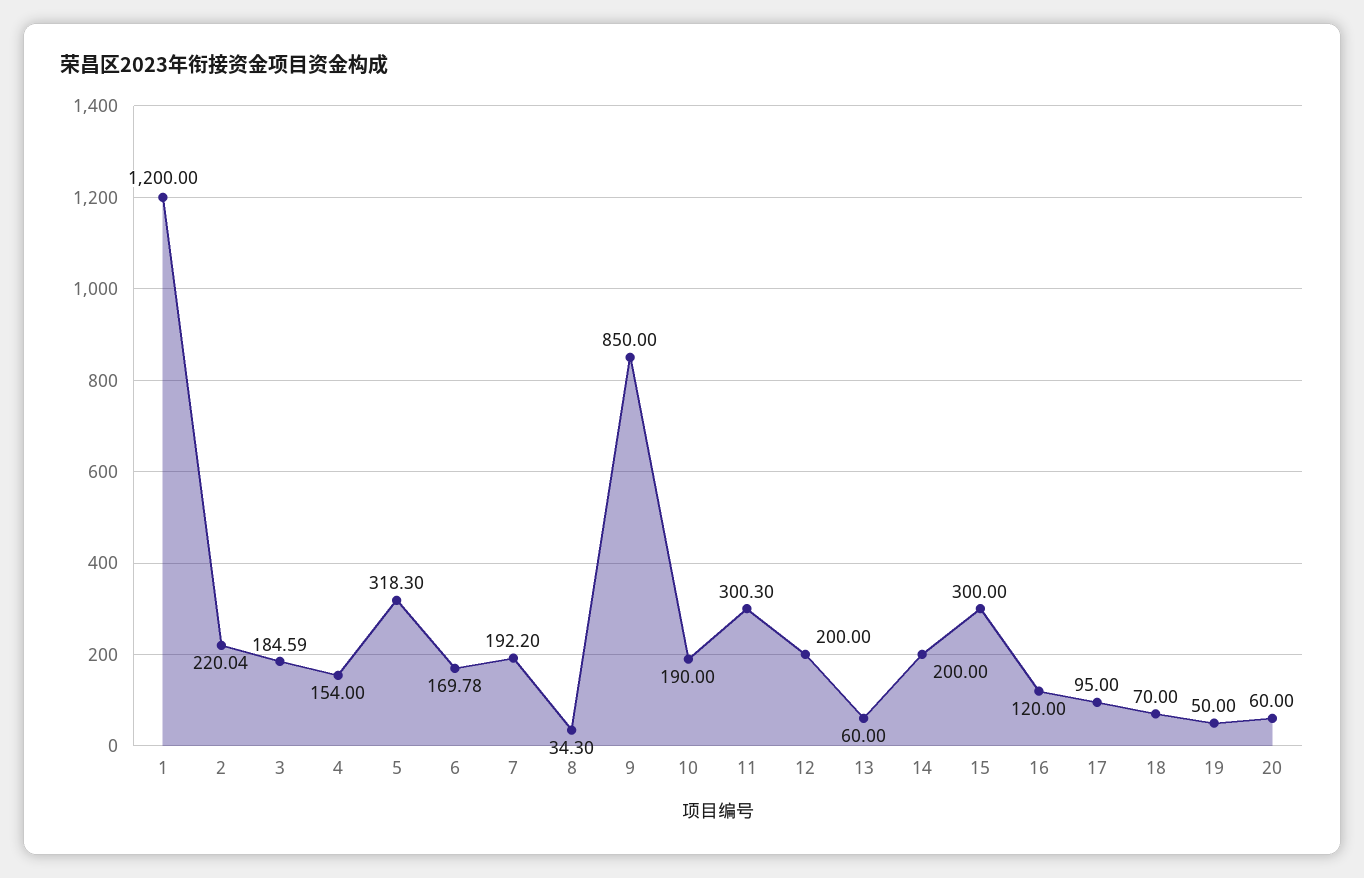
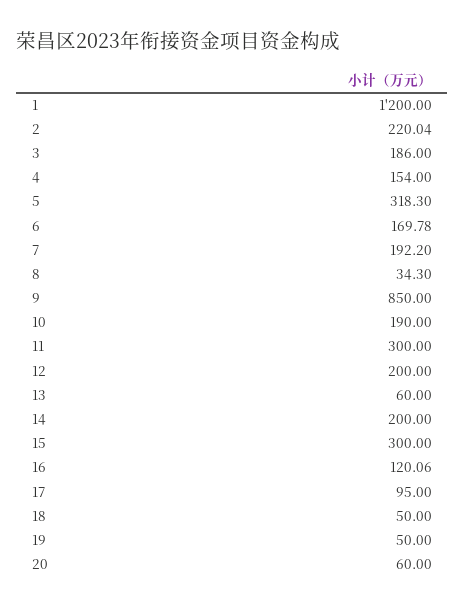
3: 184.59 -> 186
11: 300.3 -> 300
16: 120 -> 120.06
18: 70 -> 50

